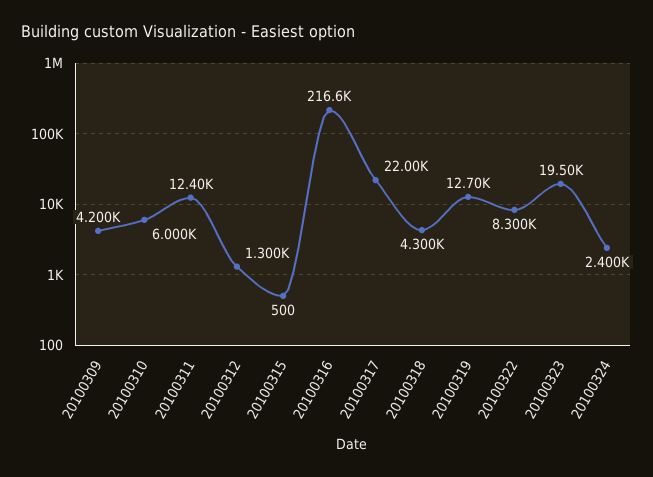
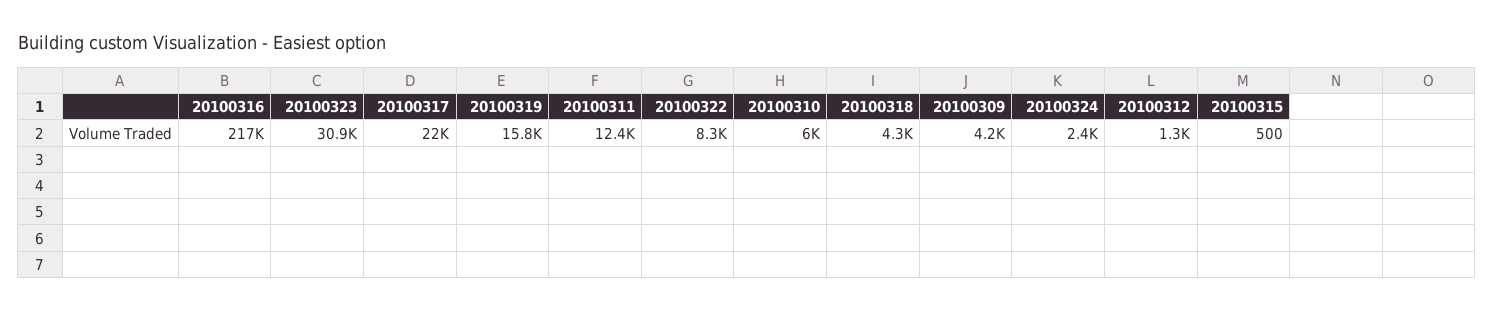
20100319: 12700 -> 15800
20100323: 19500 -> 30900

